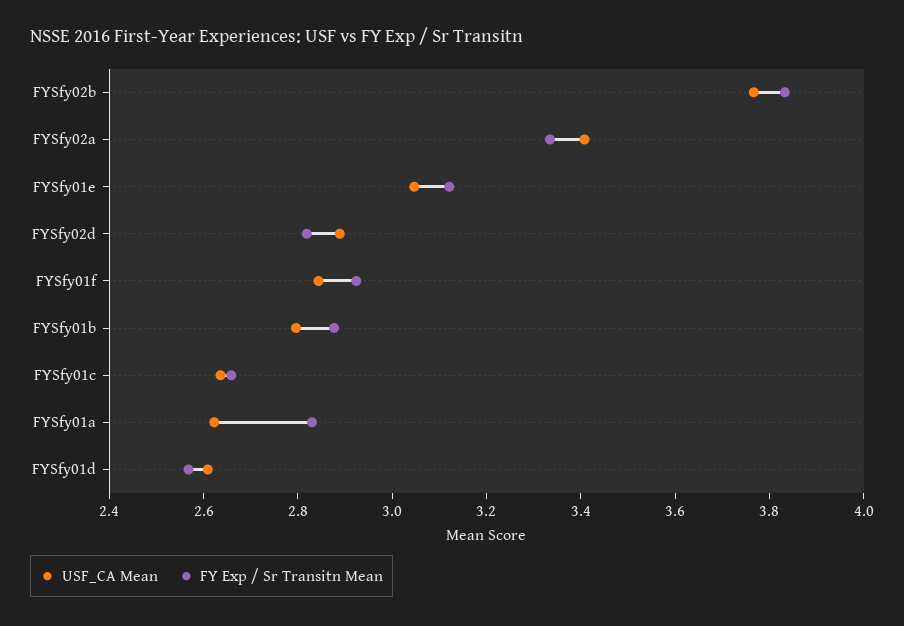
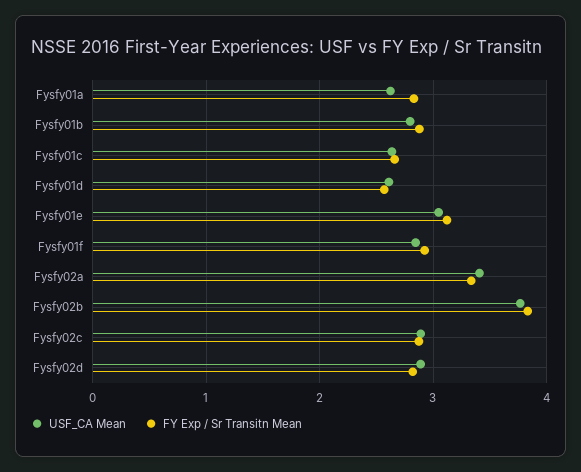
USF_CA Mean, Fysfy02c: none -> 2.9
FY Exp / Sr Transitn Mean, Fysfy02c: none -> 2.9

